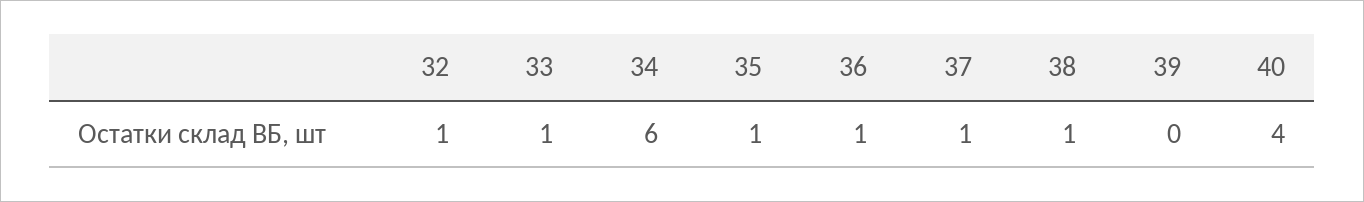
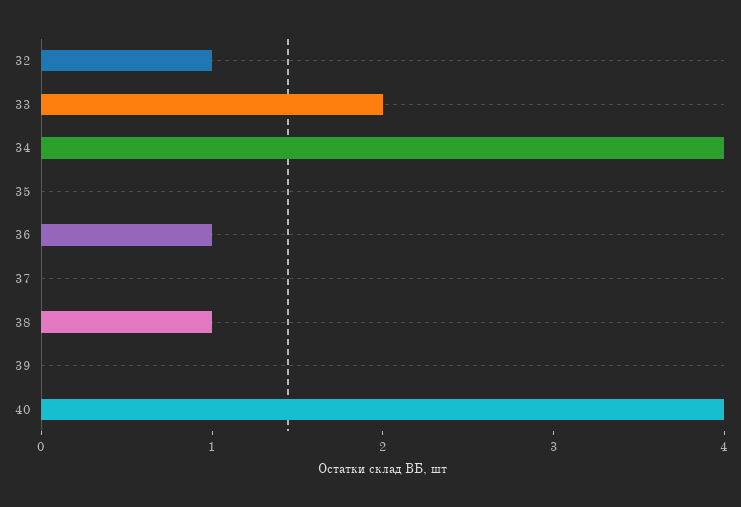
33: 1 -> 2
34: 6 -> 4
35: 1 -> 0
37: 1 -> 0

